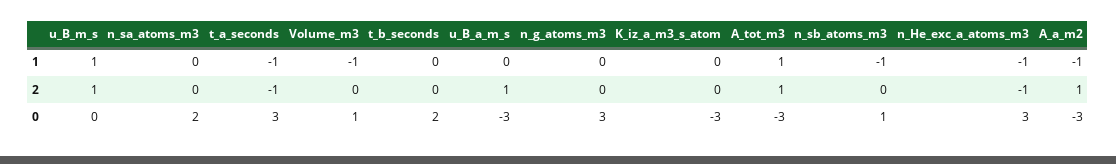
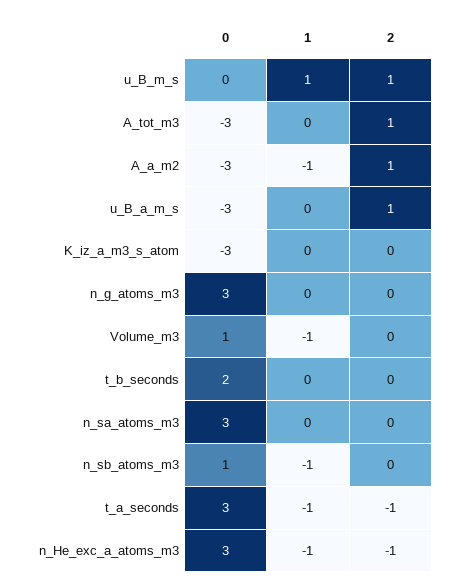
A_tot_m3, 1: 1 -> 0
n_sa_atoms_m3, 0: 2 -> 3

